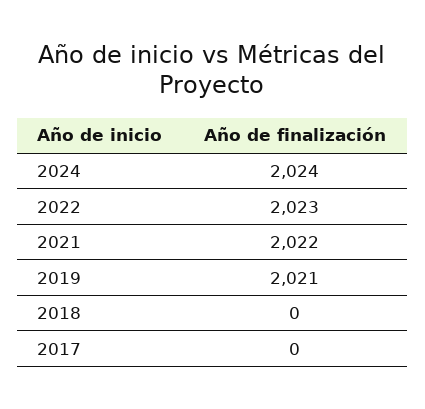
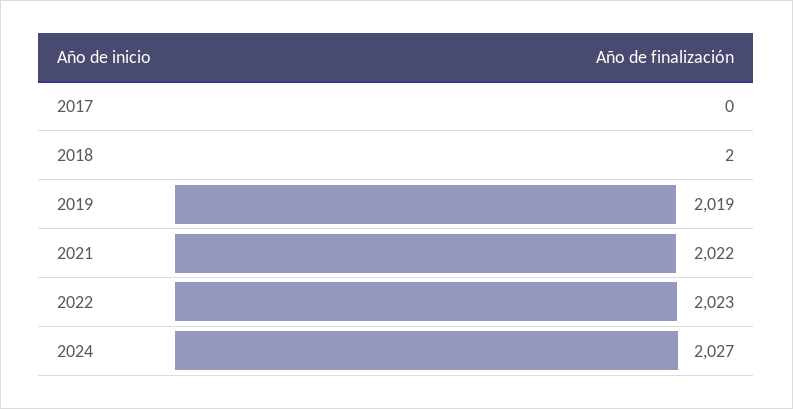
2024: 2024 -> 2027
2019: 2021 -> 2019
2018: 0 -> 2

